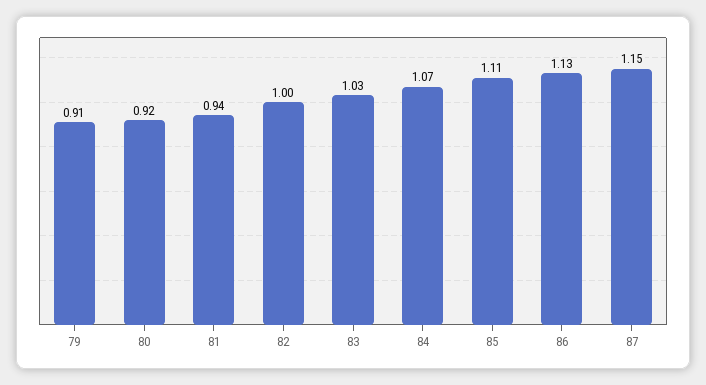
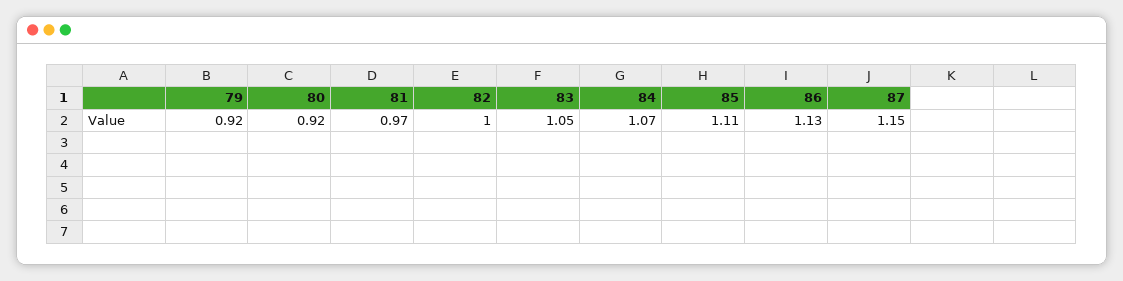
79: 0.91 -> 0.92
81: 0.94 -> 0.97
83: 1.03 -> 1.05

